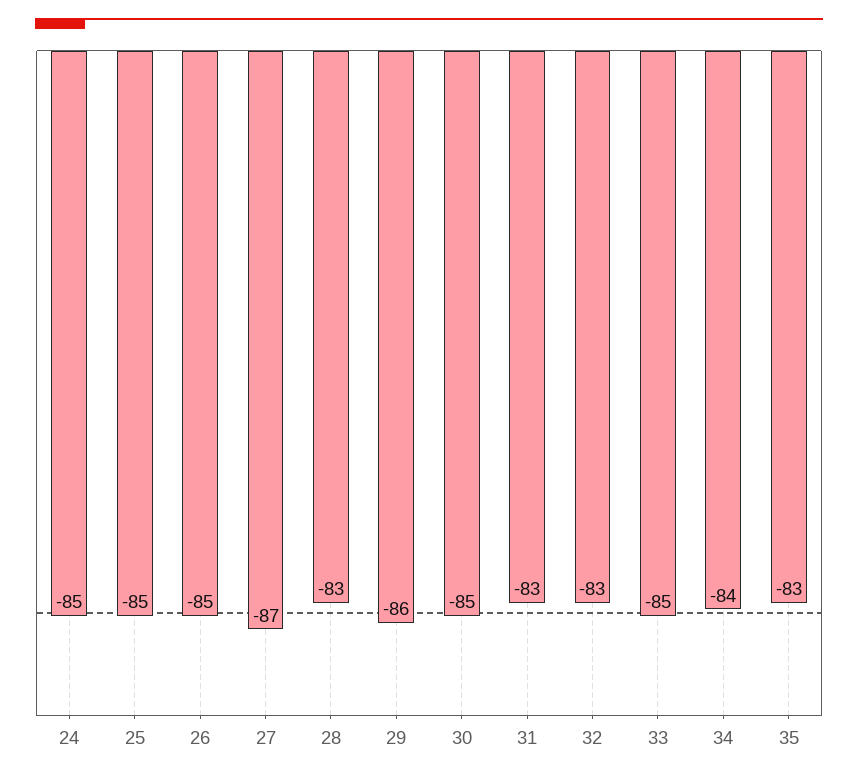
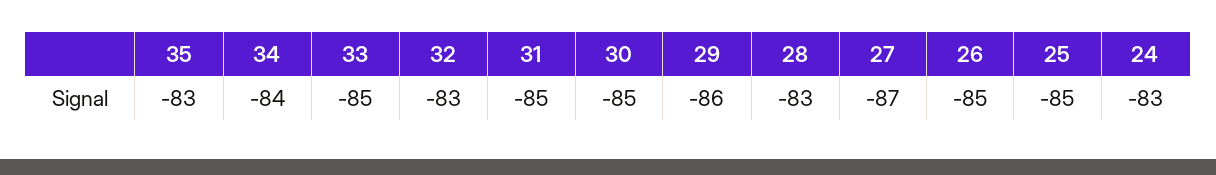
24: -85 -> -83
31: -83 -> -85

